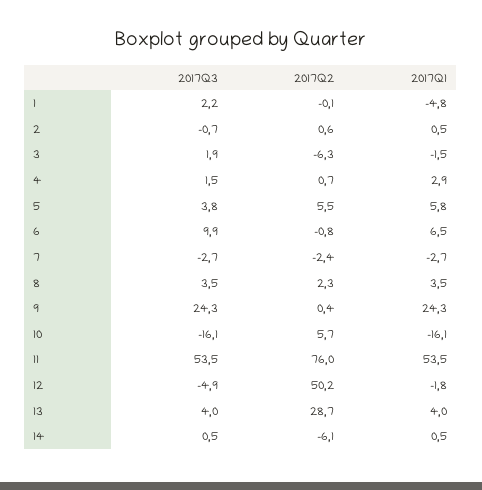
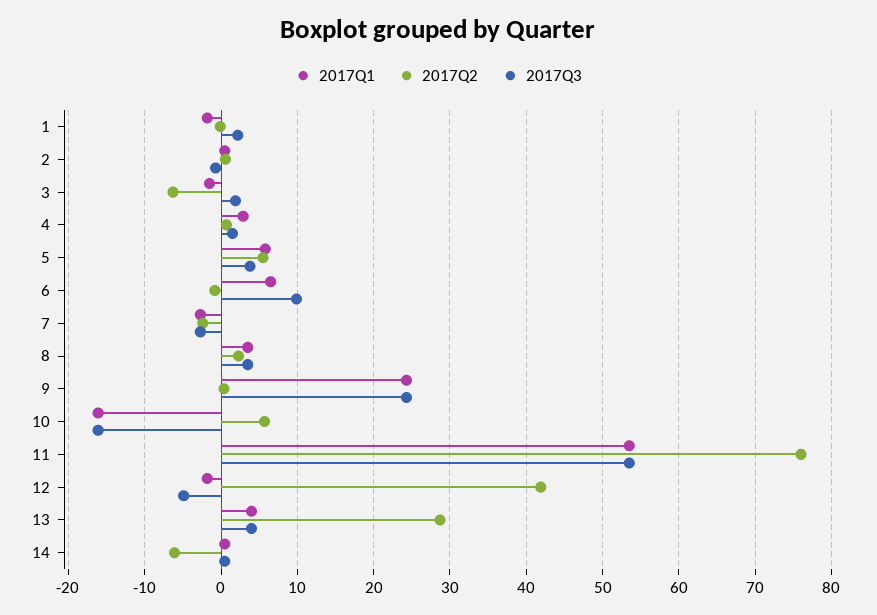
2017Q1, 1: -4.8 -> -2
2017Q2, 12: 50.2 -> 42

